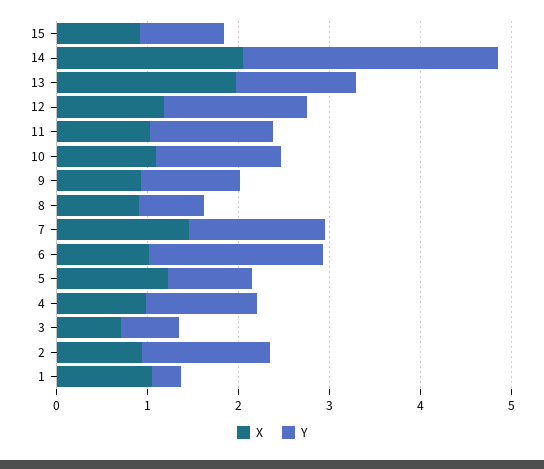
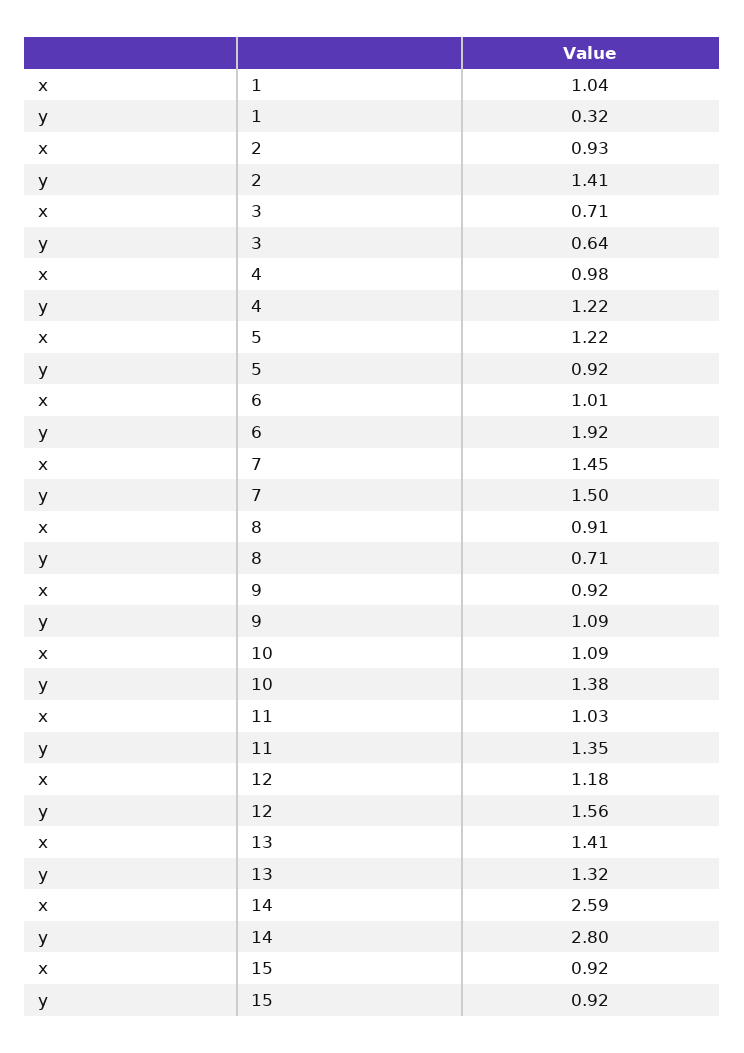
X, 14: 2 -> 2.59
X, 13: 2 -> 1.41

